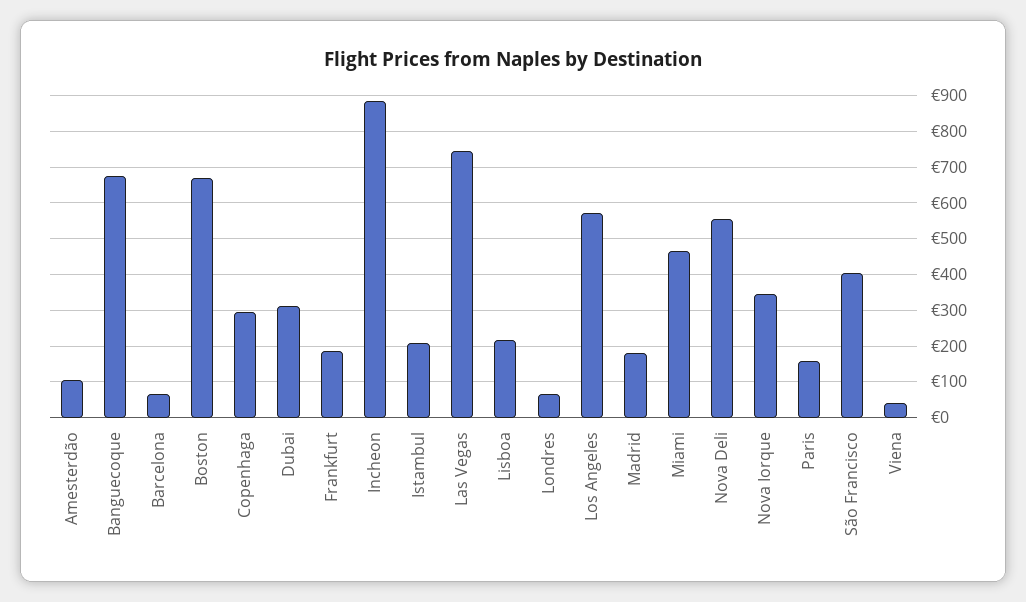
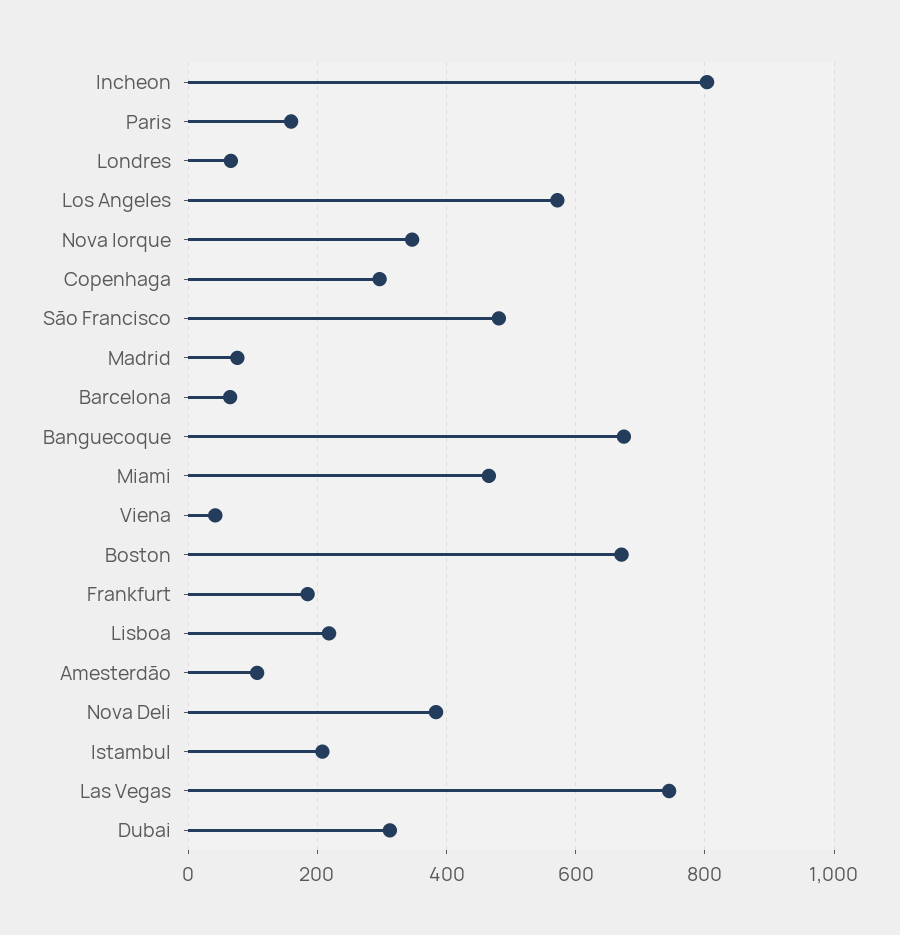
Incheon: 880 -> 800
Madrid: 180 -> 80
Nova Deli: 560 -> 380
São Francisco: 400 -> 480

